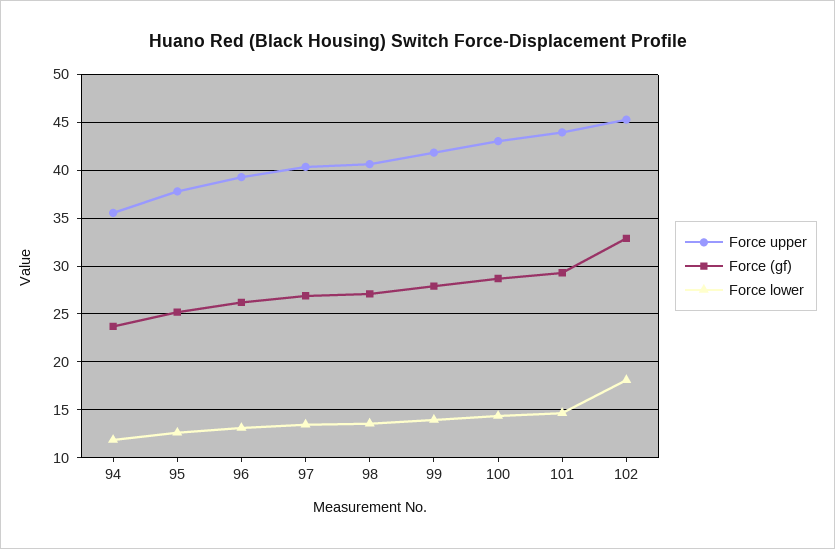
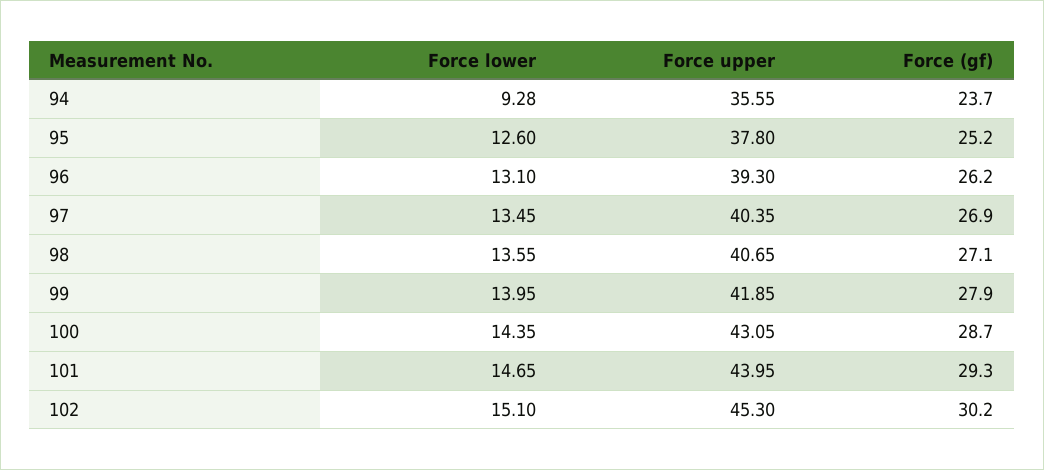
Force lower, 94: 12 -> 9.28
Force (gf), 102: 33 -> 30.2
Force lower, 102: 18 -> 15.1

